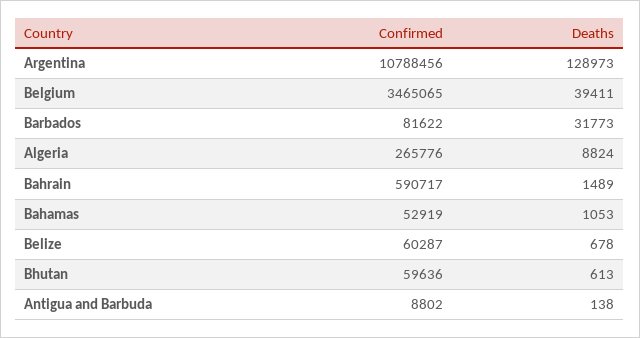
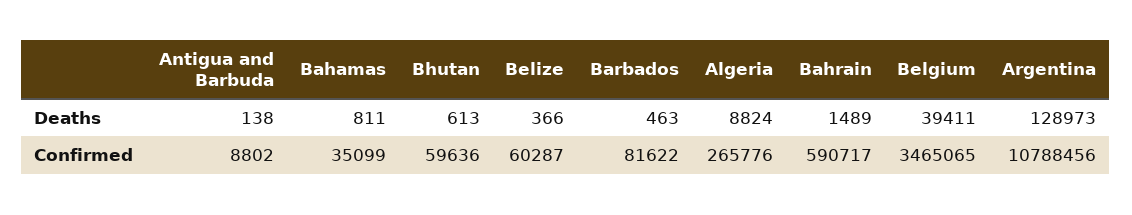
Deaths, Barbados: 31773 -> 463
Confirmed, Bahamas: 52919 -> 35099
Deaths, Bahamas: 1053 -> 811
Deaths, Belize: 678 -> 366

